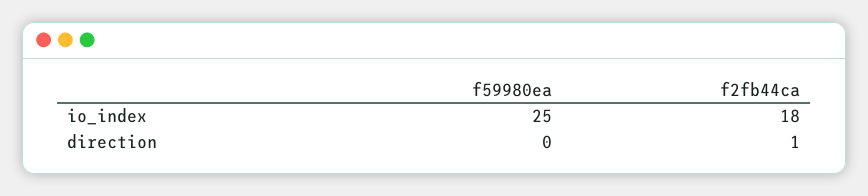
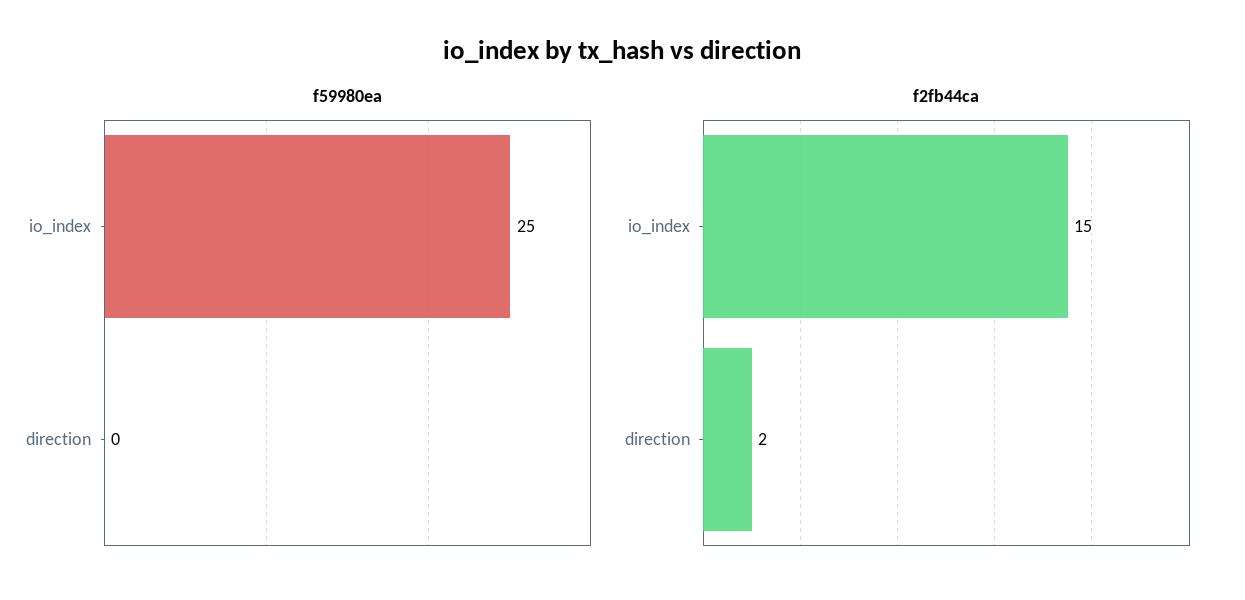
f2fb44ca, io_index: 18 -> 15
f2fb44ca, direction: 1 -> 2

